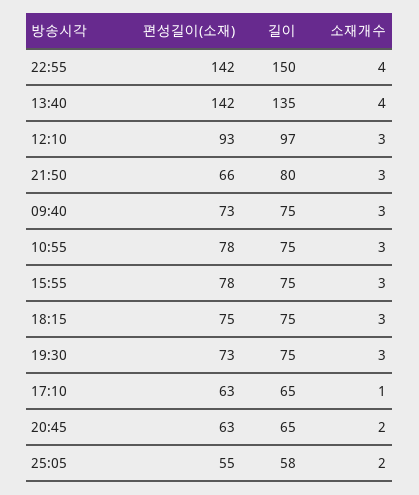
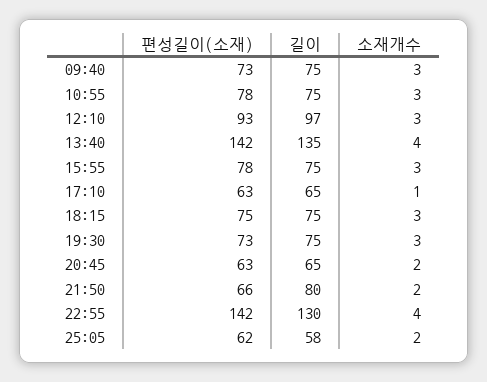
길이, 22:55: 150 -> 130
소재개수, 21:50: 3 -> 2
편성길이(소재), 25:05: 55 -> 62

